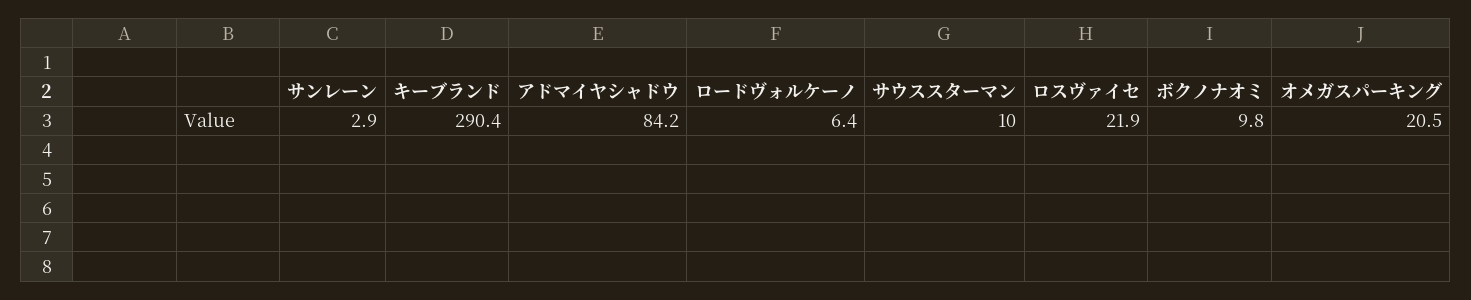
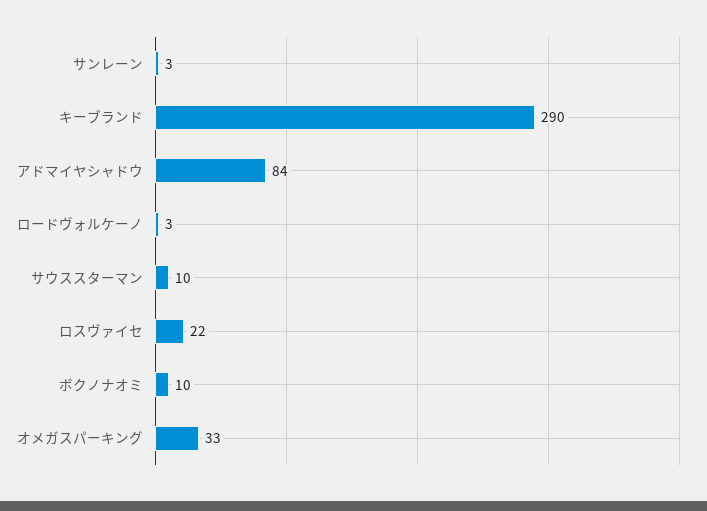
ロードヴォルケーノ: 6.4 -> 3
オメガスパーキング: 20.5 -> 33

